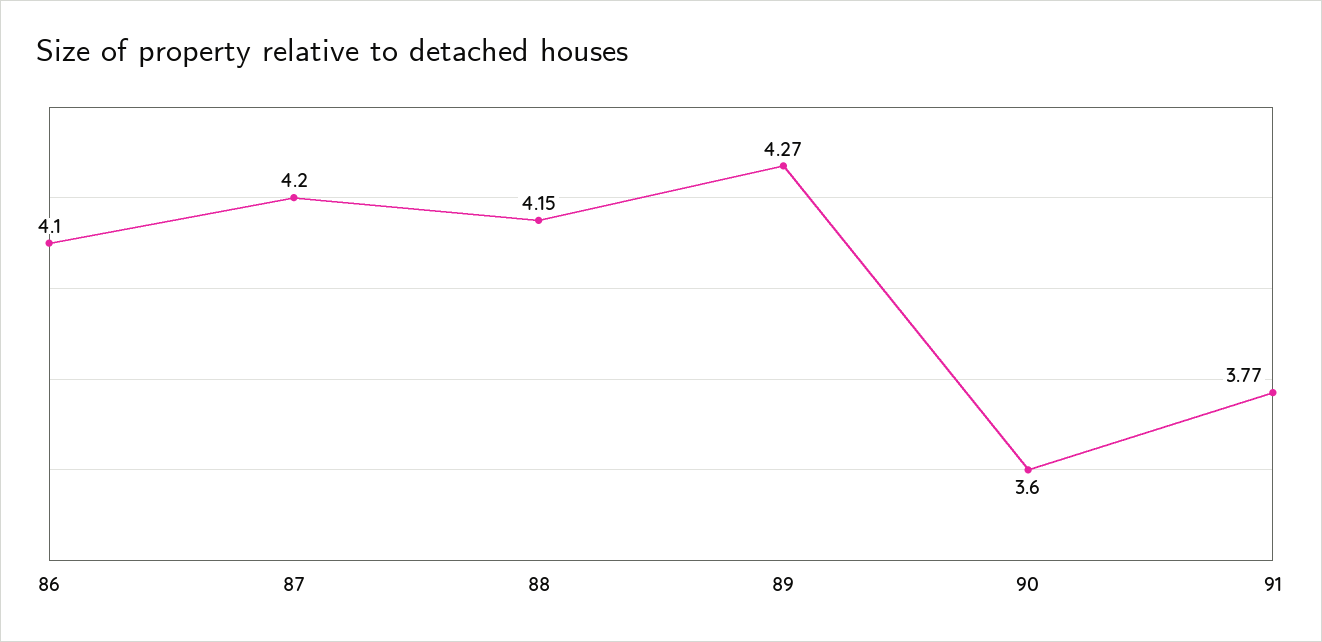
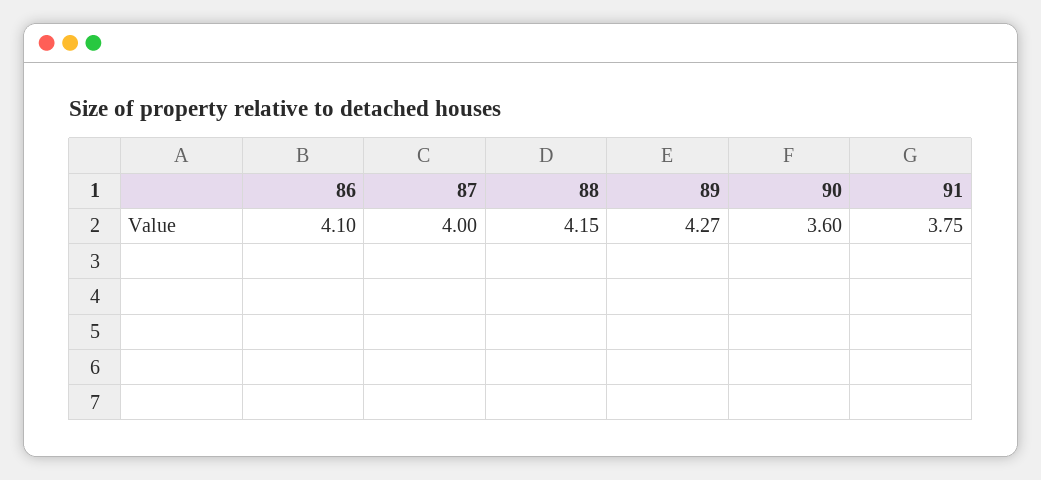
87: 4.2 -> 4
91: 3.77 -> 3.75

